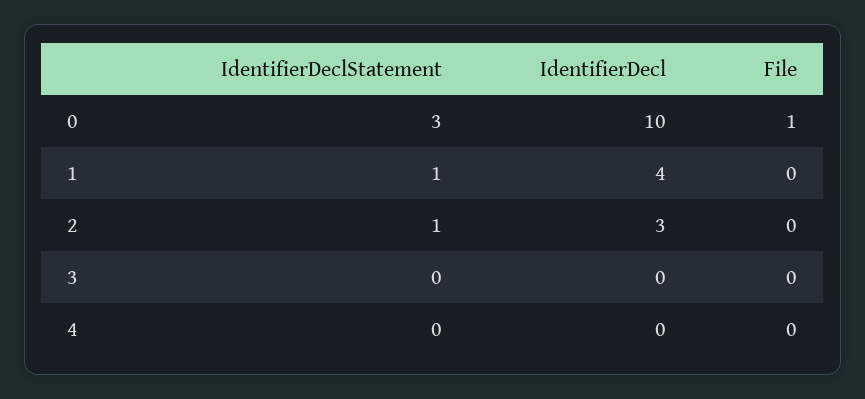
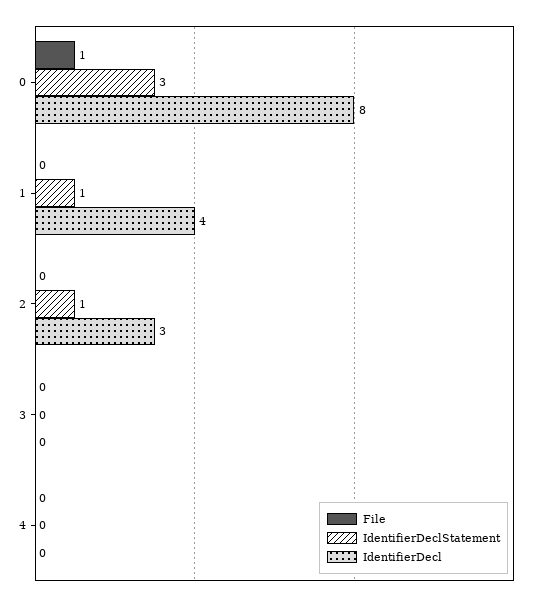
IdentifierDecl, 0: 10 -> 8

